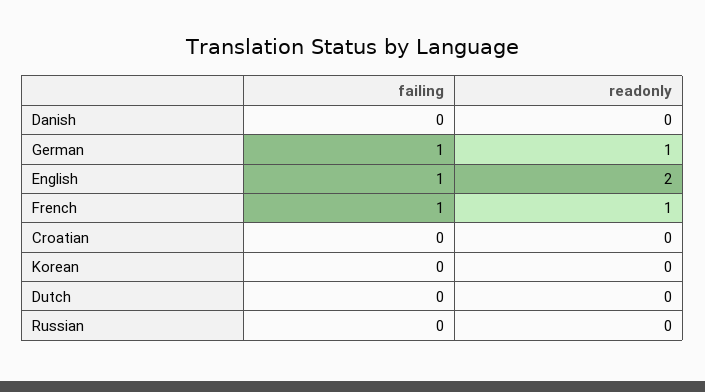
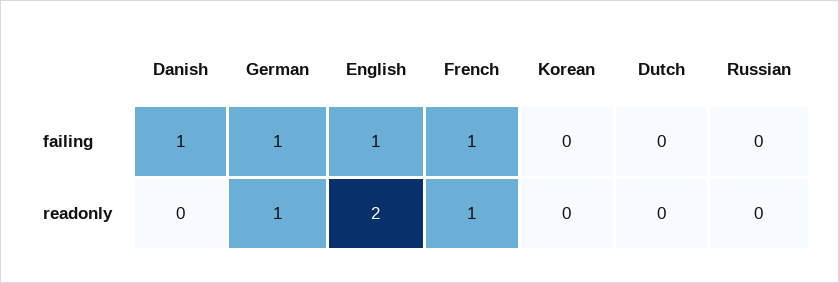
failing, Danish: 0 -> 1
failing, Croatian: 0 -> none
readonly, Croatian: 0 -> none

